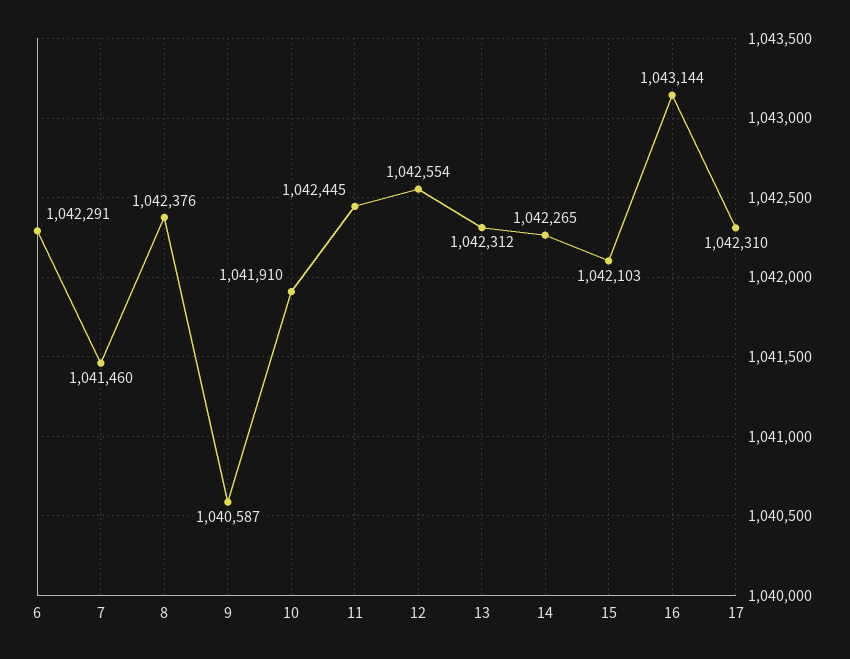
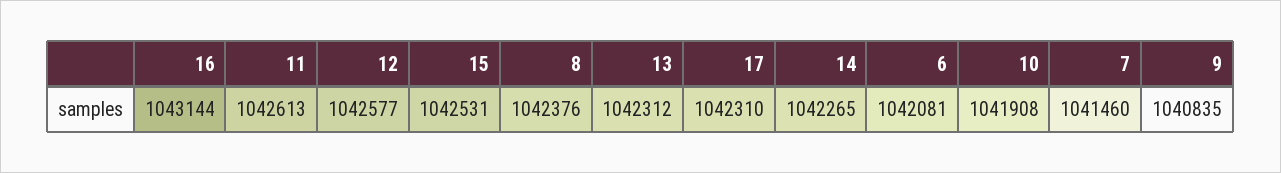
6: 1042291 -> 1042081
9: 1040587 -> 1040835
10: 1041910 -> 1041908
11: 1042445 -> 1042613
12: 1042554 -> 1042577
15: 1042103 -> 1042531

